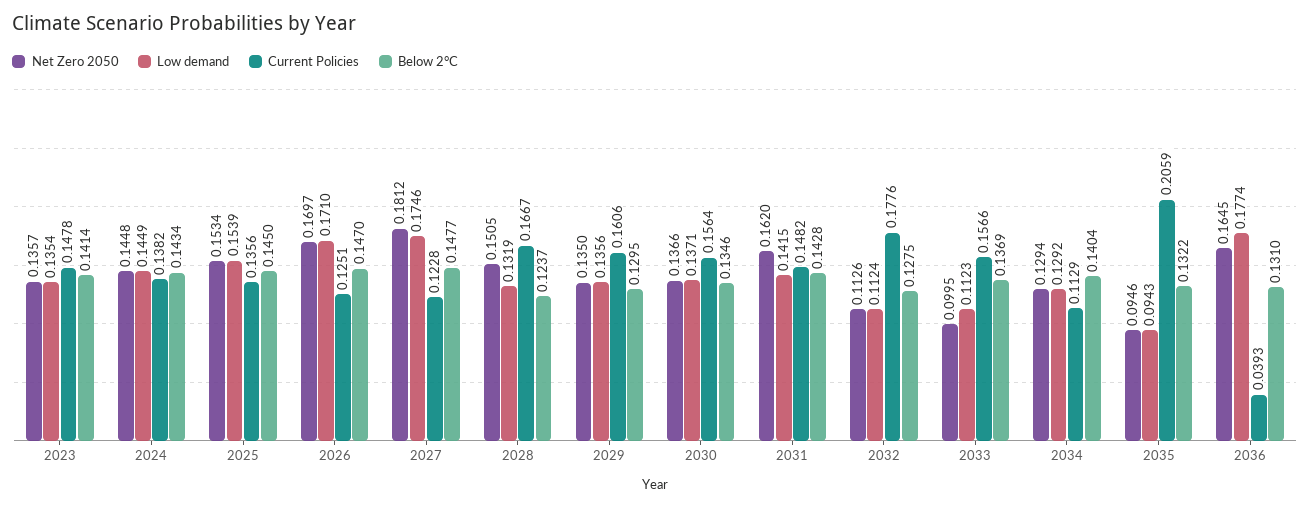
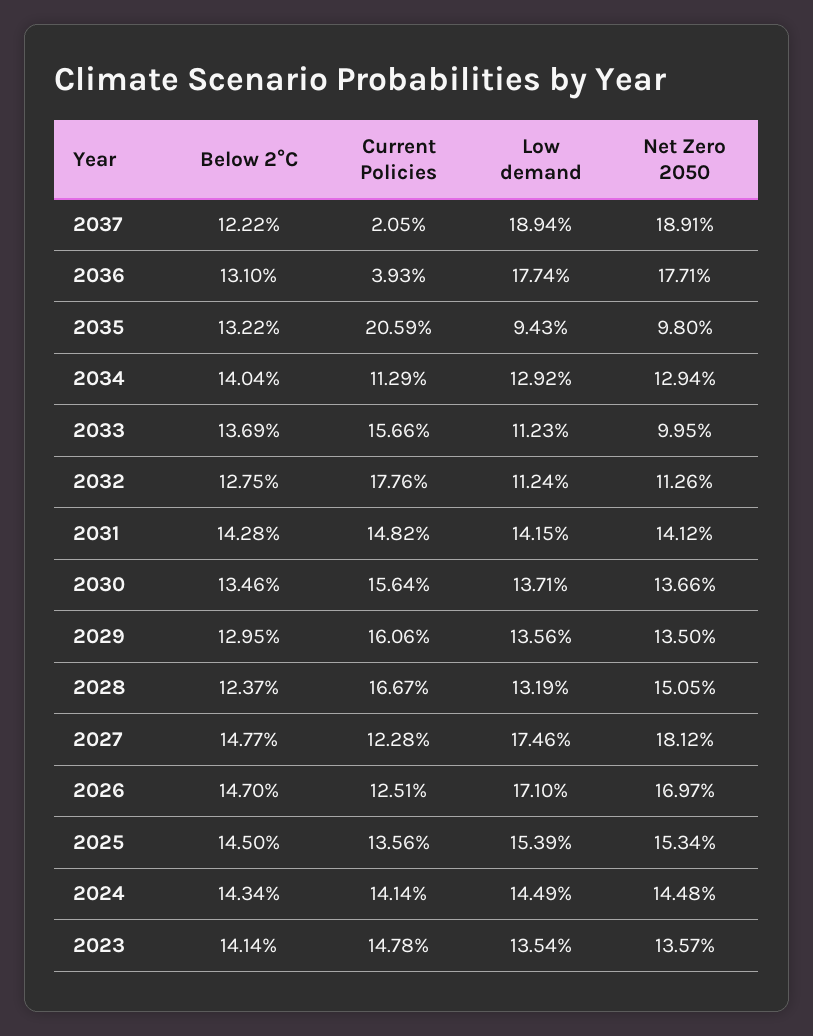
Current Policies, 2024: 0.1382 -> 0.1414
Net Zero 2050, 2031: 0.162 -> 0.1412
Net Zero 2050, 2035: 0.0946 -> 0.098
Net Zero 2050, 2036: 0.1645 -> 0.1771
Below 2°C, 2037: none -> 0.1222
Current Policies, 2037: none -> 0.0205
Low demand, 2037: none -> 0.1894
Net Zero 2050, 2037: none -> 0.1891

